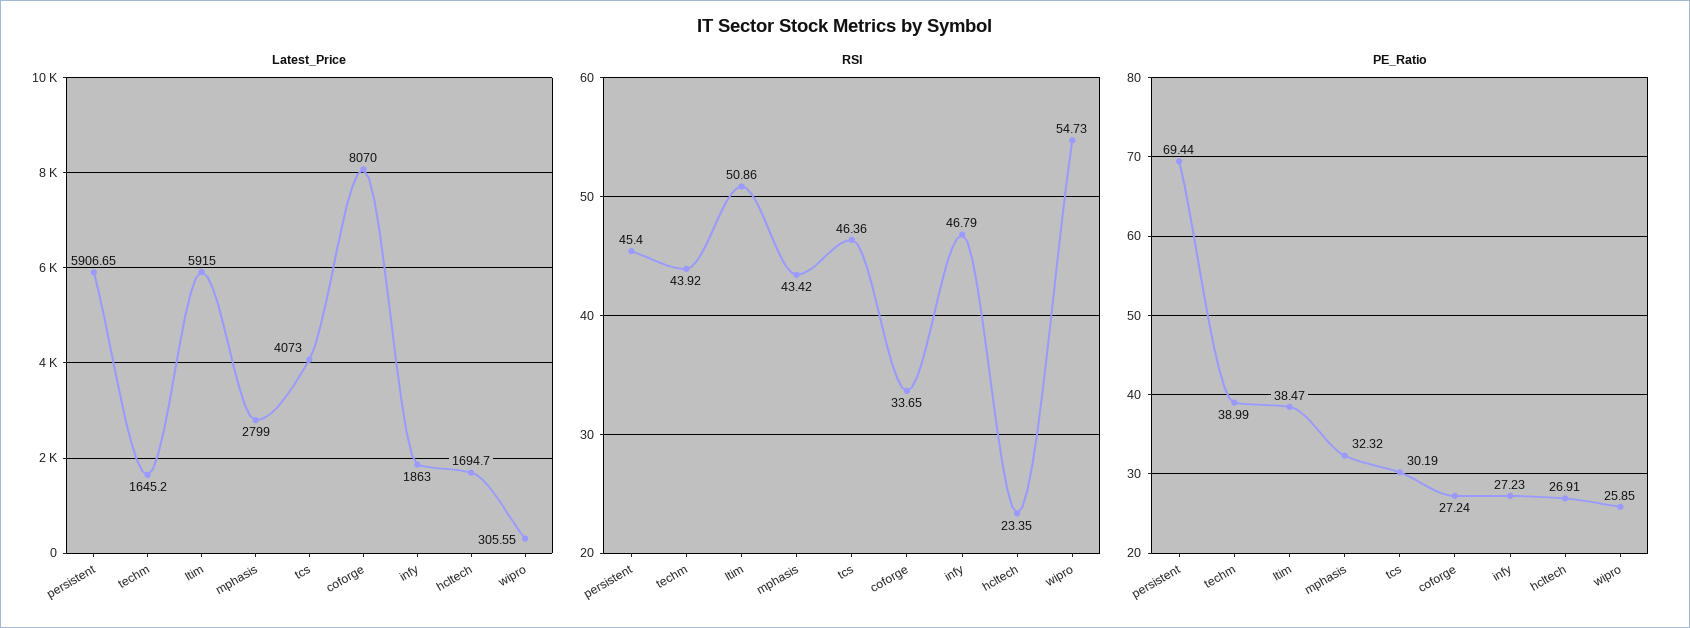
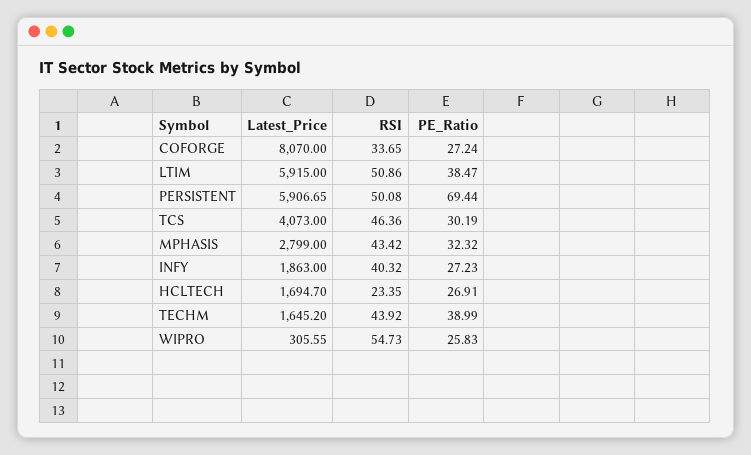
RSI, persistent: 45.4 -> 50.08
RSI, infy: 46.79 -> 40.32
PE_Ratio, wipro: 25.85 -> 25.83

